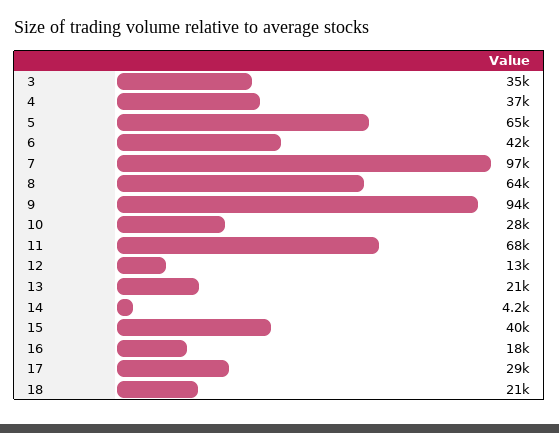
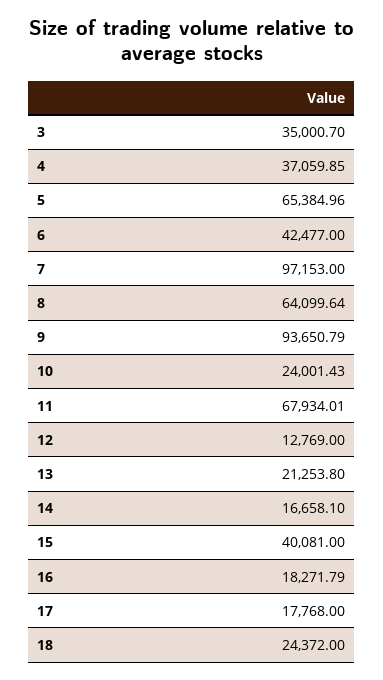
10: 28000 -> 24001.43
14: 4200 -> 16658.1
17: 29000 -> 17768
18: 21000 -> 24372

